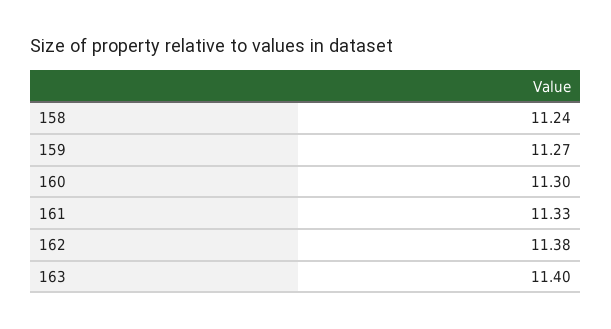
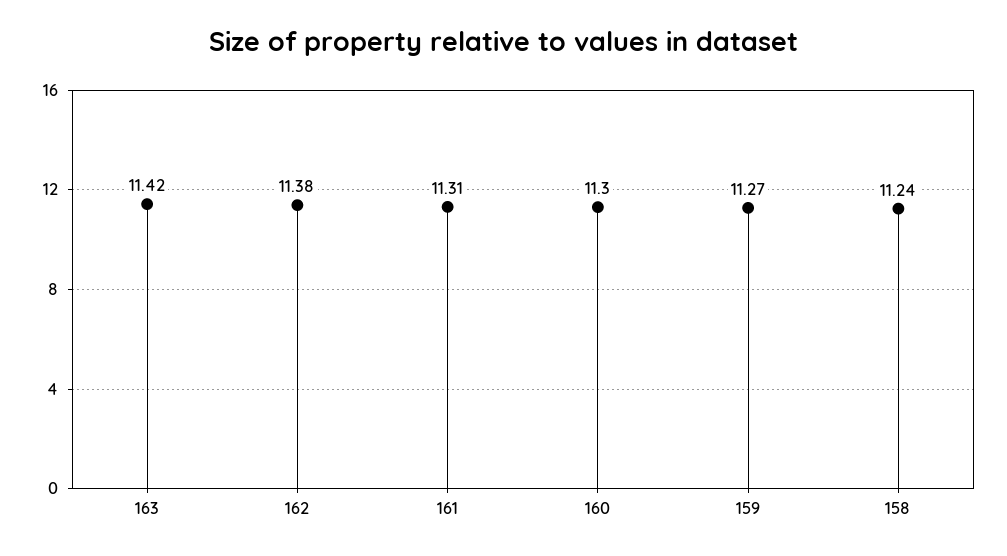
161: 11.33 -> 11.31
163: 11.4 -> 11.42

